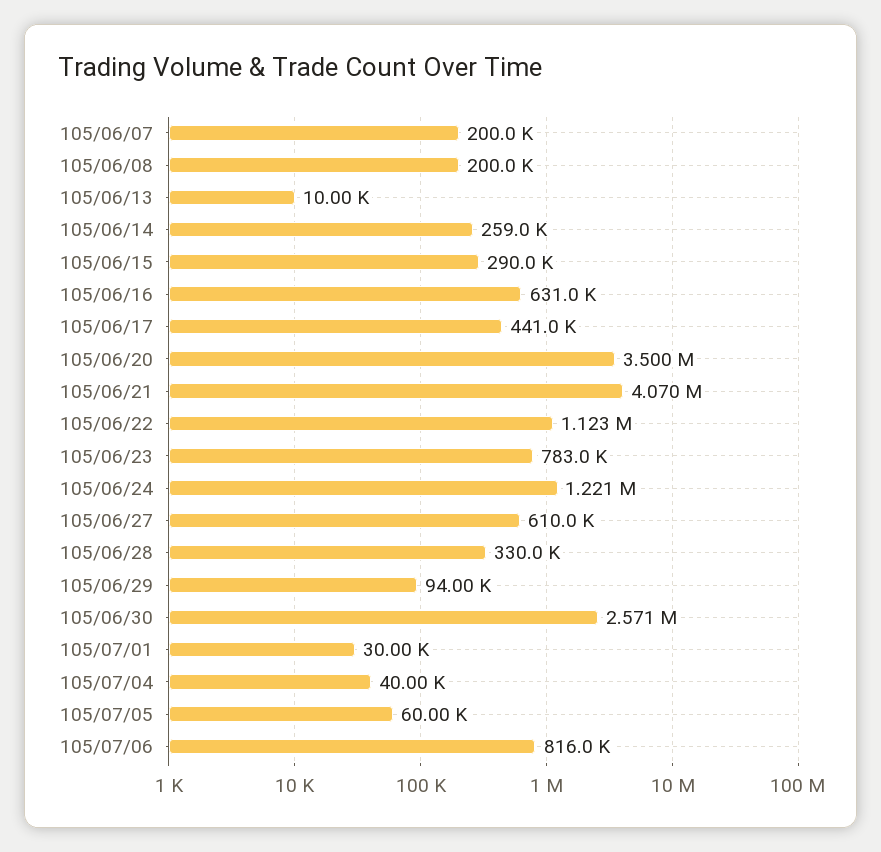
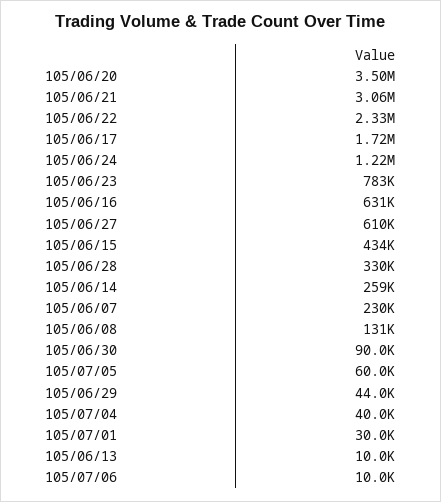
105/06/07: 200000 -> 230000
105/06/08: 200000 -> 131000
105/06/15: 290000 -> 434000
105/06/17: 441000 -> 1720000
105/06/21: 4070000 -> 3060000
105/06/22: 1123000 -> 2330000
105/06/29: 94000 -> 44000
105/06/30: 2571000 -> 90000
105/07/06: 816000 -> 10000

